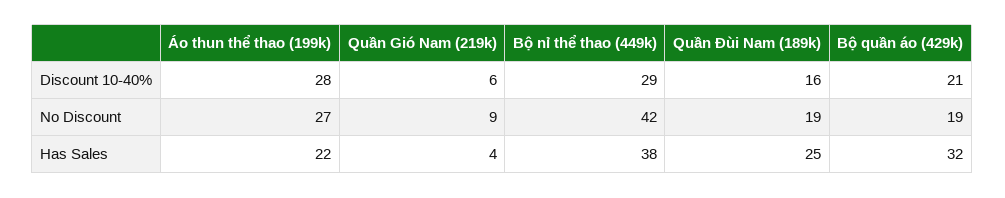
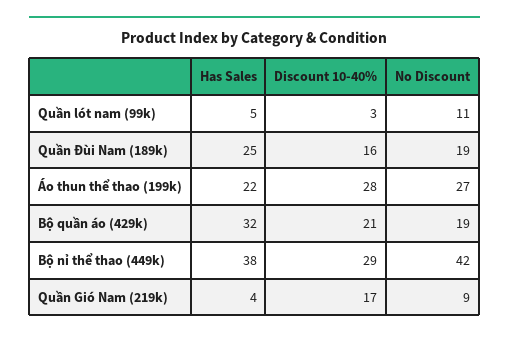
Quần Gió Nam (219k), Discount 10-40%: 6 -> 17
Quần lót nam (99k), Has Sales: none -> 5
Quần lót nam (99k), Discount 10-40%: none -> 3
Quần lót nam (99k), No Discount: none -> 11

